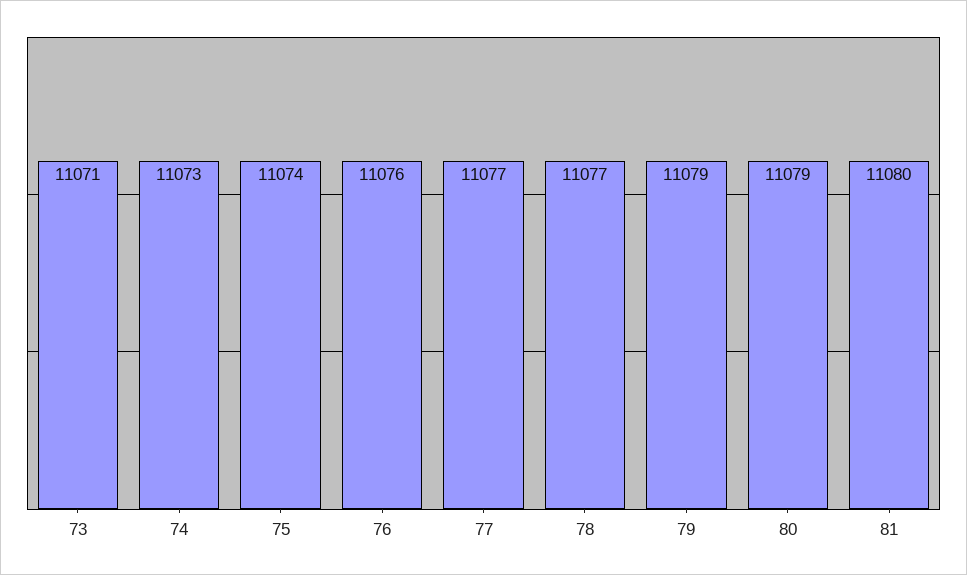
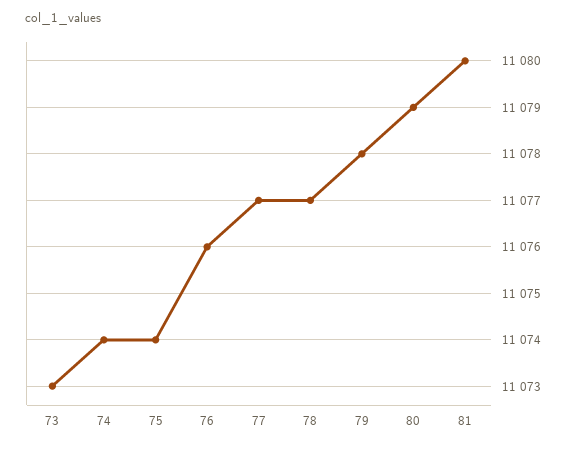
73: 11071 -> 11073
74: 11073 -> 11074
79: 11079 -> 11078

